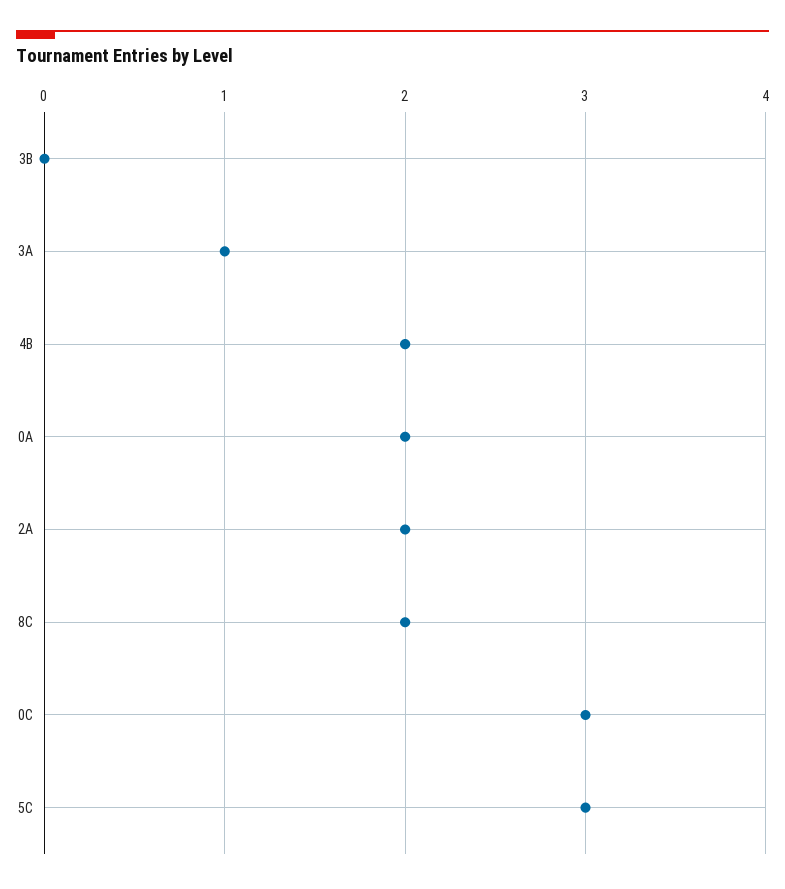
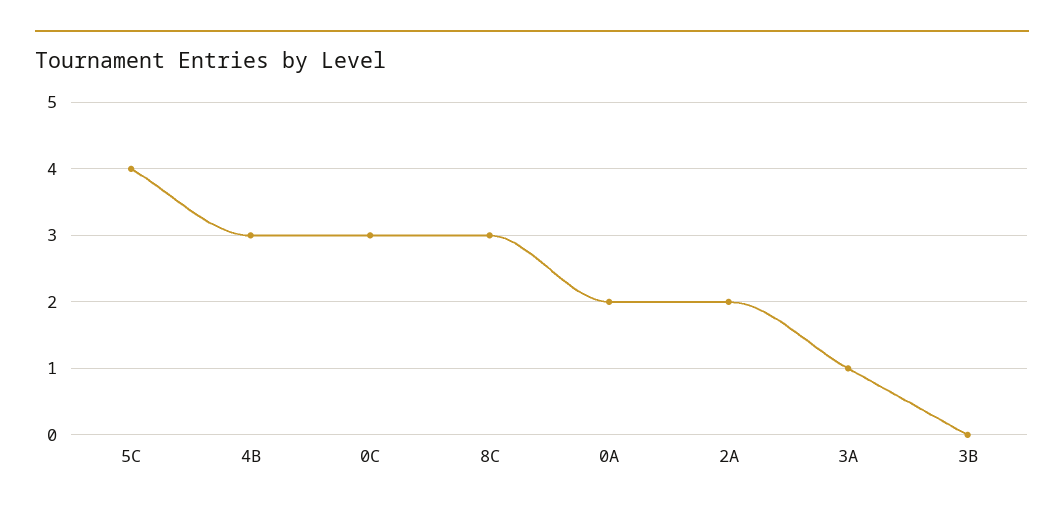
4B: 2 -> 3
8C: 2 -> 3
5C: 3 -> 4

